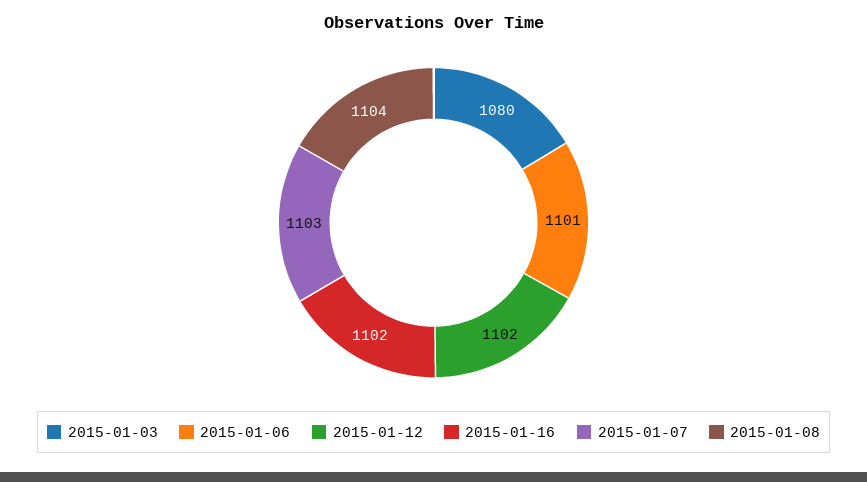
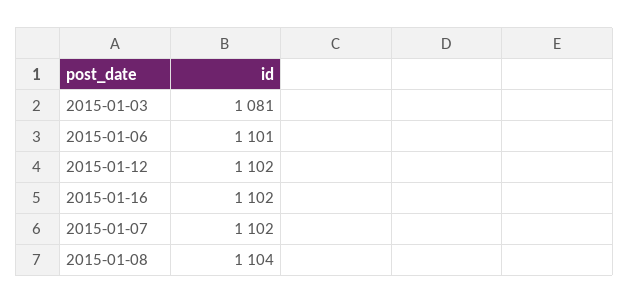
2015-01-03: 1080 -> 1081
2015-01-07: 1103 -> 1102

